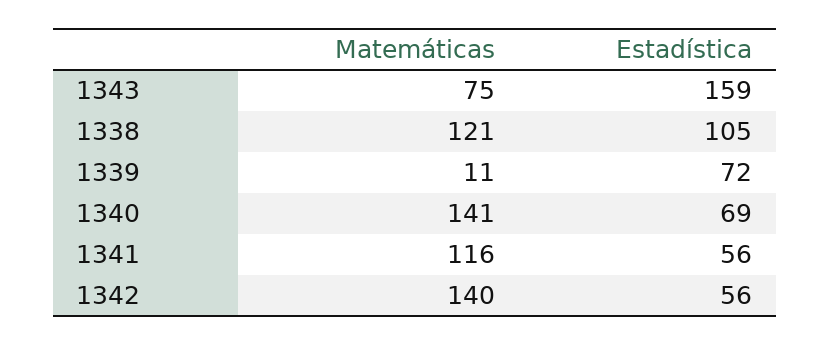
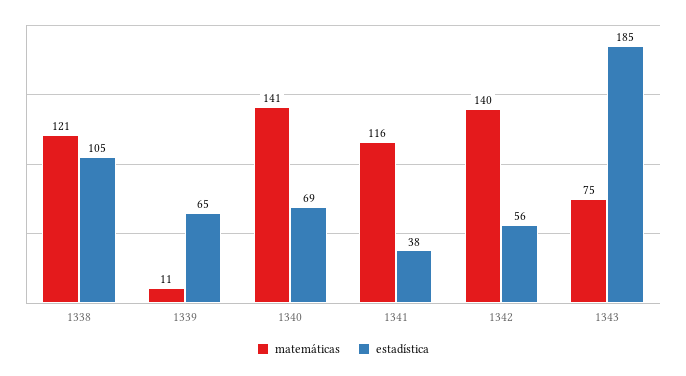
Estadística, 1343: 159 -> 185
Estadística, 1339: 72 -> 65
Estadística, 1341: 56 -> 38

